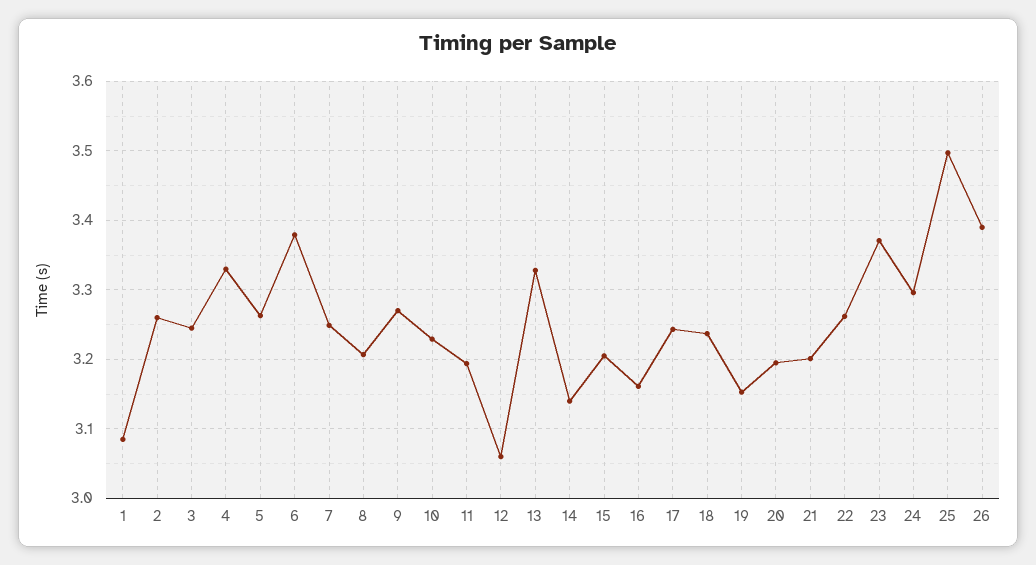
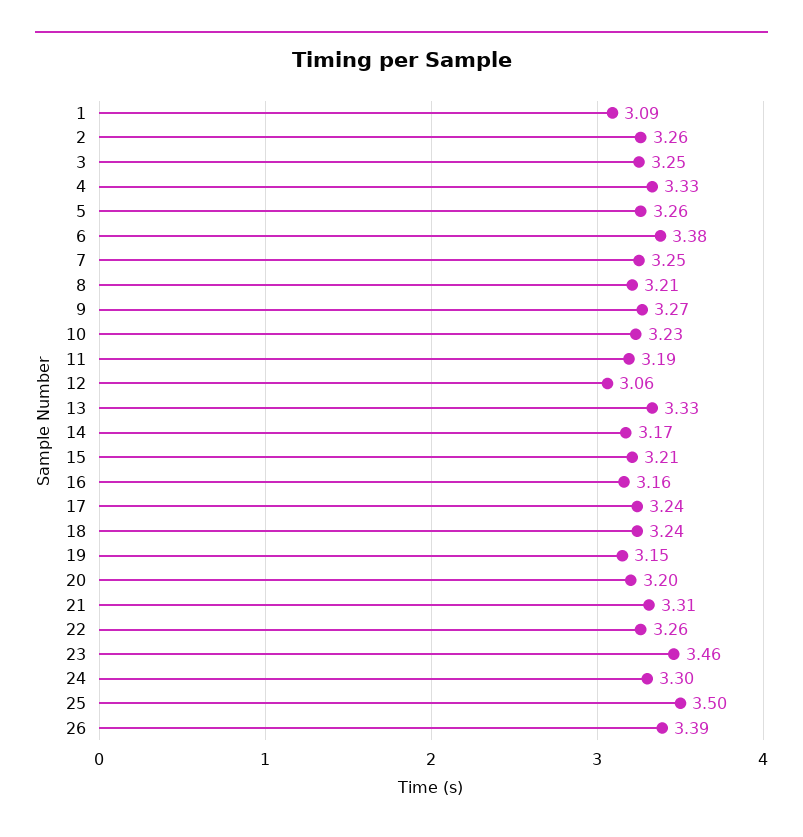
14: 3.14 -> 3.17
21: 3.2 -> 3.31
23: 3.37 -> 3.46

